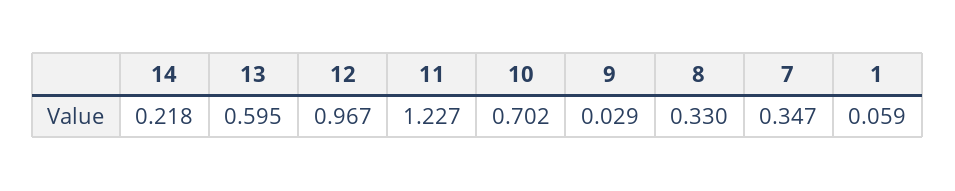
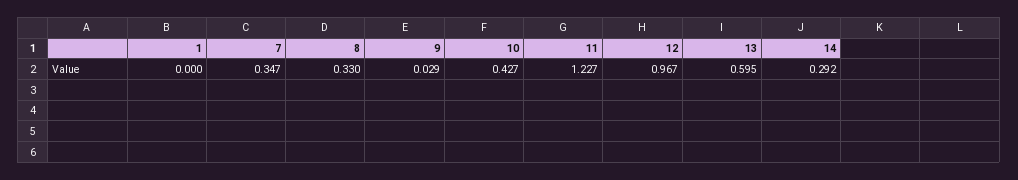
14: 0.218 -> 0.292
10: 0.702 -> 0.427
1: 0.059 -> 0

